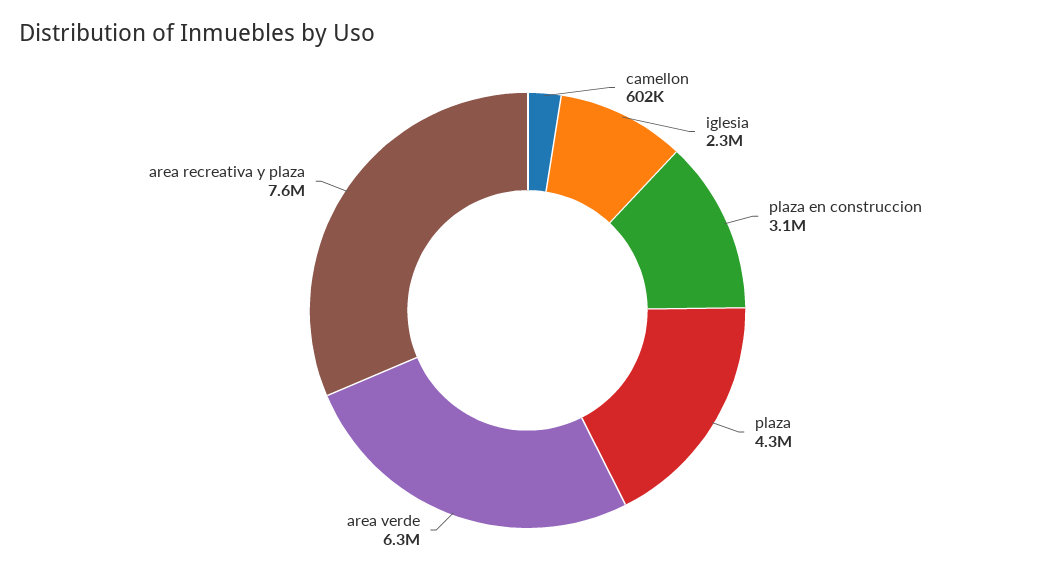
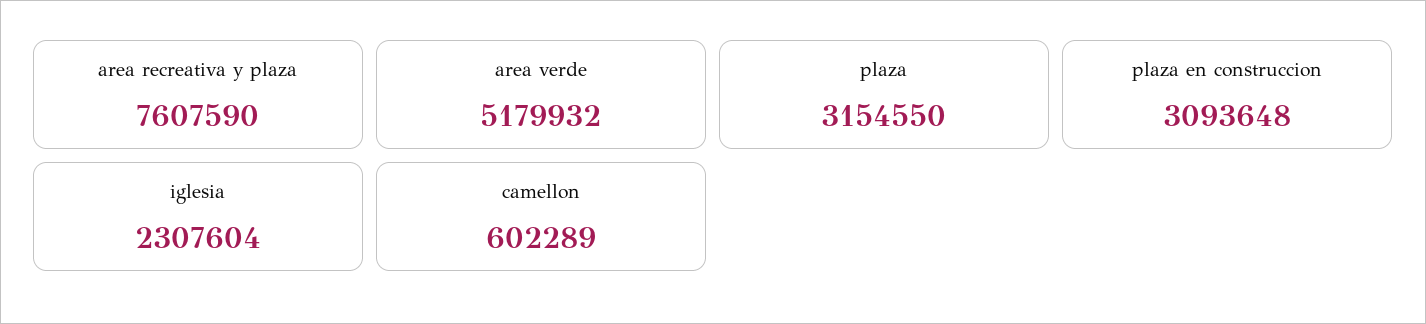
plaza: 4300000 -> 3154550
area verde: 6300000 -> 5179932

